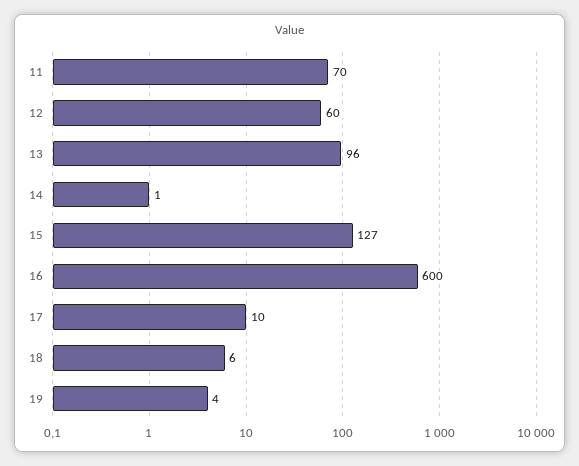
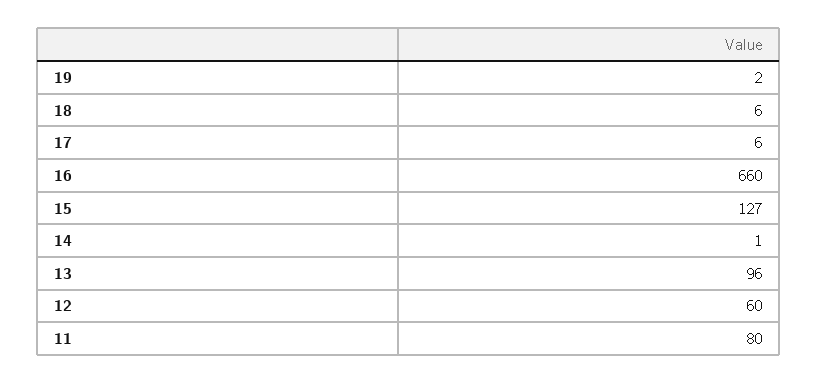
11: 70 -> 80
16: 600 -> 660
17: 10 -> 6
19: 4 -> 2

